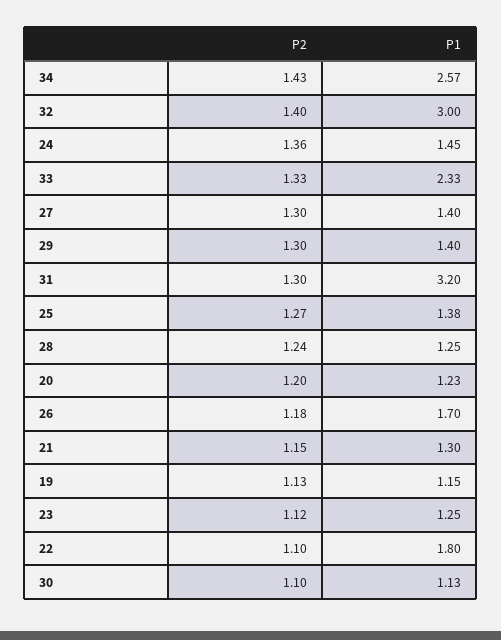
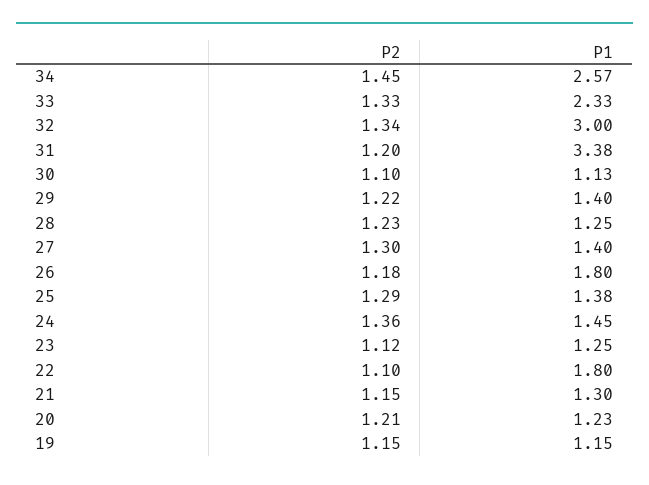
P2, 34: 1.43 -> 1.45
P2, 32: 1.4 -> 1.34
P2, 29: 1.3 -> 1.22
P2, 31: 1.3 -> 1.2
P1, 31: 3.2 -> 3.38
P2, 25: 1.27 -> 1.29
P2, 28: 1.24 -> 1.23
P2, 20: 1.2 -> 1.21
P1, 26: 1.7 -> 1.8
P2, 19: 1.13 -> 1.15

